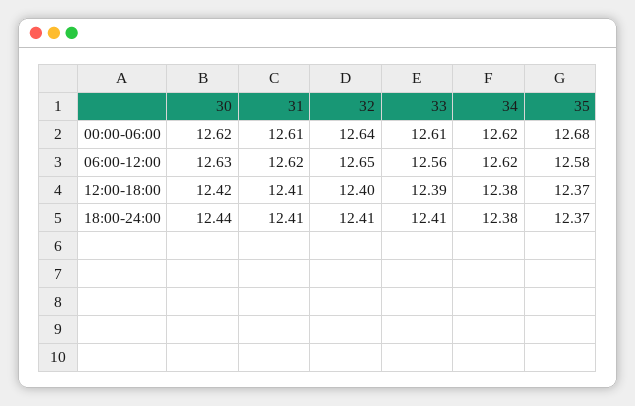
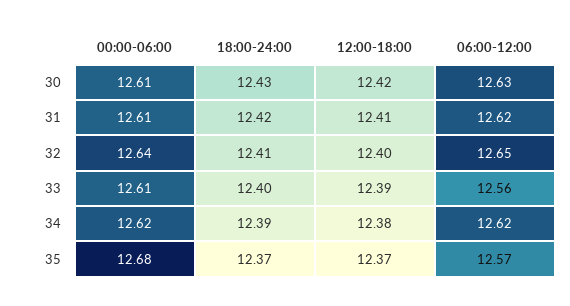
30, 00:00-06:00: 12.62 -> 12.61
35, 06:00-12:00: 12.58 -> 12.57
30, 18:00-24:00: 12.44 -> 12.43
31, 18:00-24:00: 12.41 -> 12.42
33, 18:00-24:00: 12.41 -> 12.4
34, 18:00-24:00: 12.38 -> 12.39

